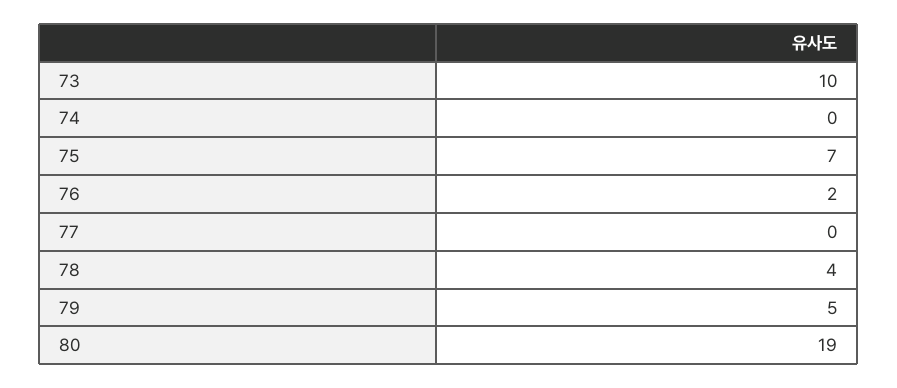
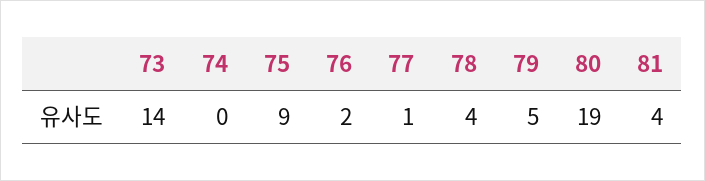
73: 10 -> 14
75: 7 -> 9
77: 0 -> 1
81: none -> 4

